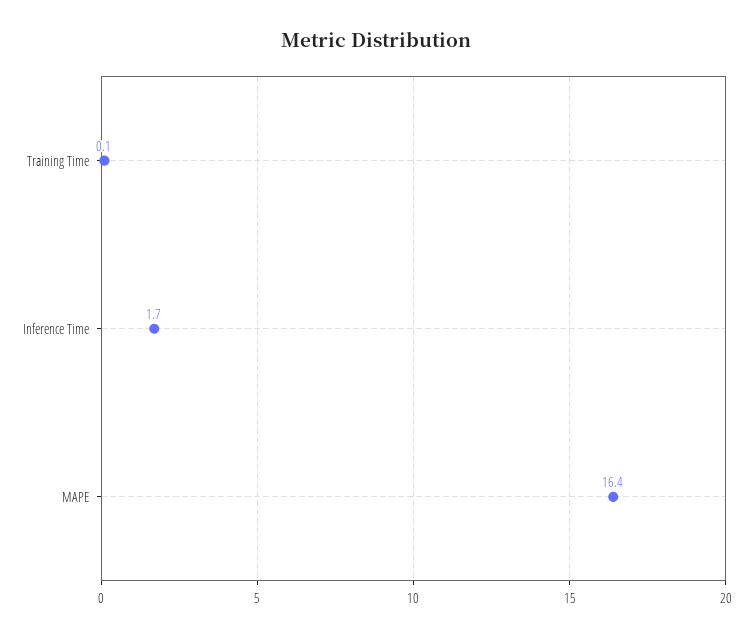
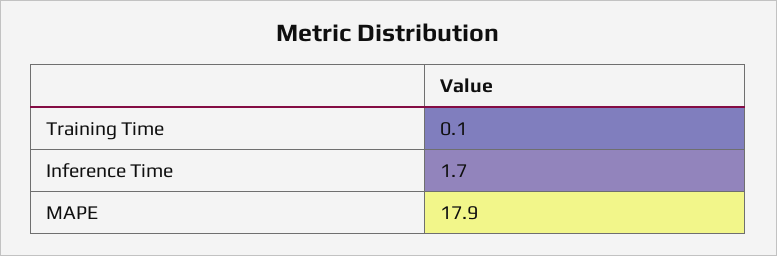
MAPE: 16.4 -> 17.9

